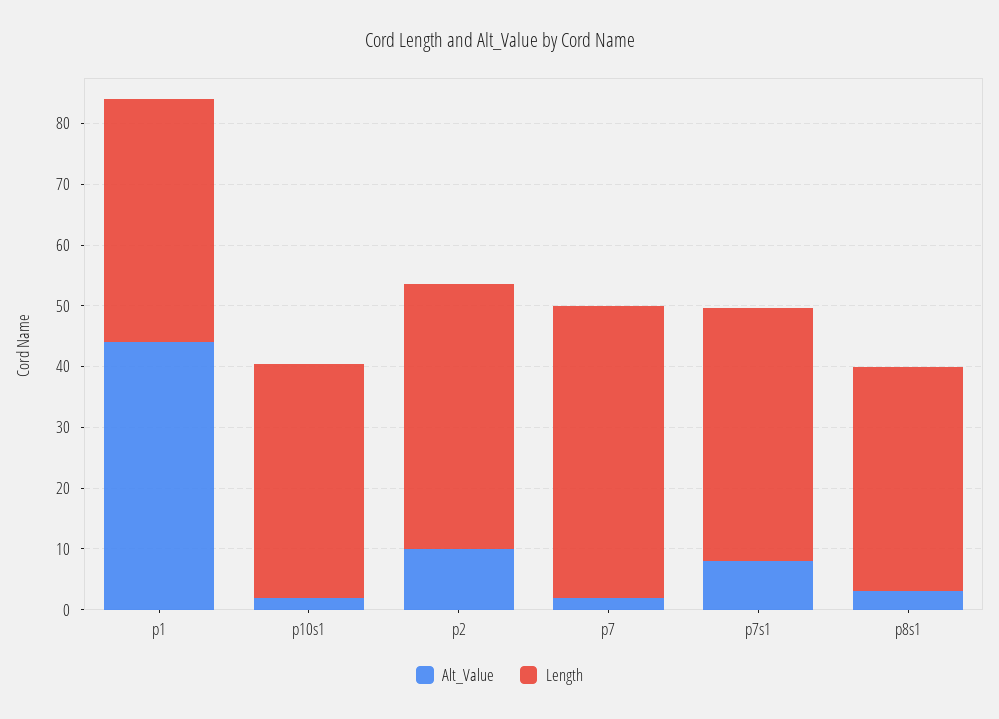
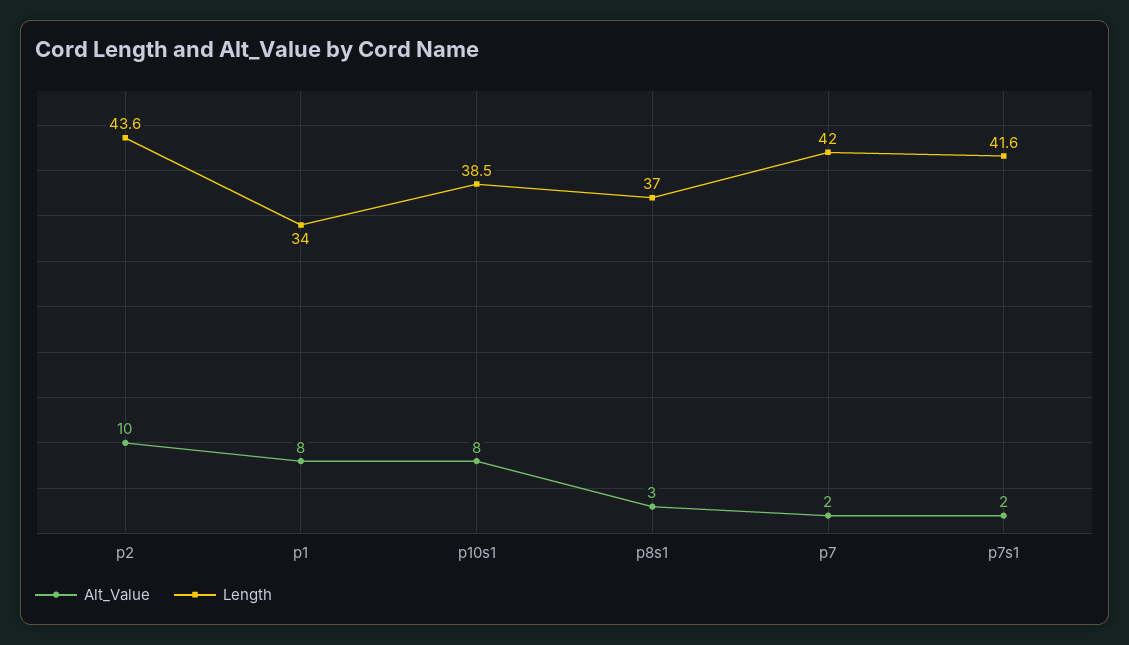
Alt_Value, p1: 44 -> 8
Length, p1: 40 -> 34
Alt_Value, p10s1: 2 -> 8
Length, p7: 48 -> 42
Alt_Value, p7s1: 8 -> 2

